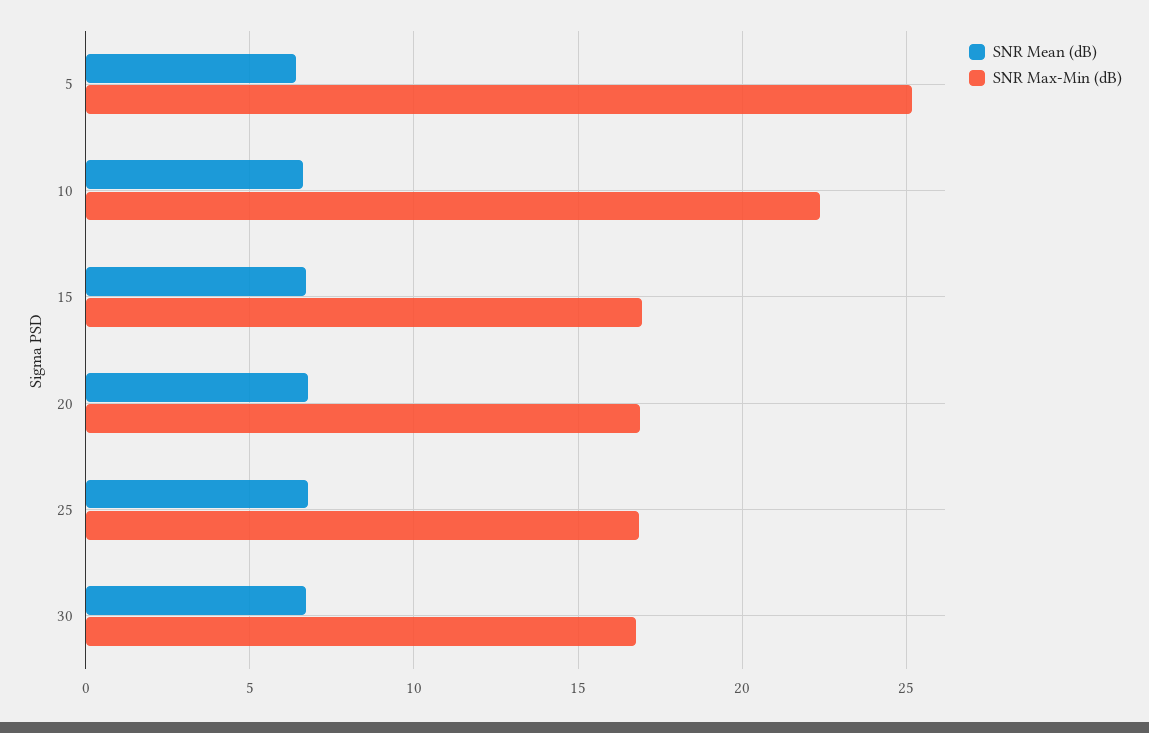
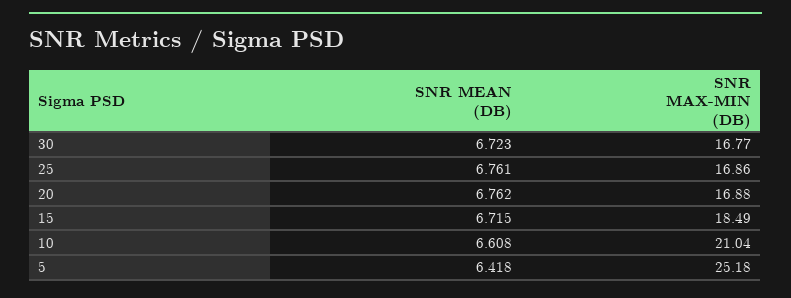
SNR Max-Min (dB), 10: 22.5 -> 21.04
SNR Max-Min (dB), 15: 17 -> 18.49

